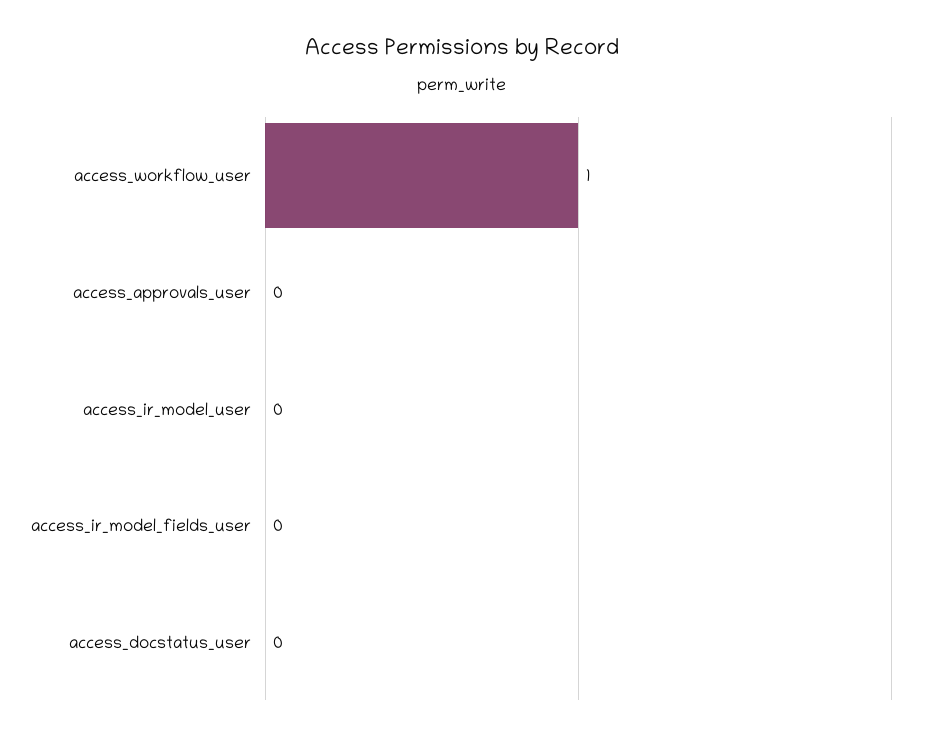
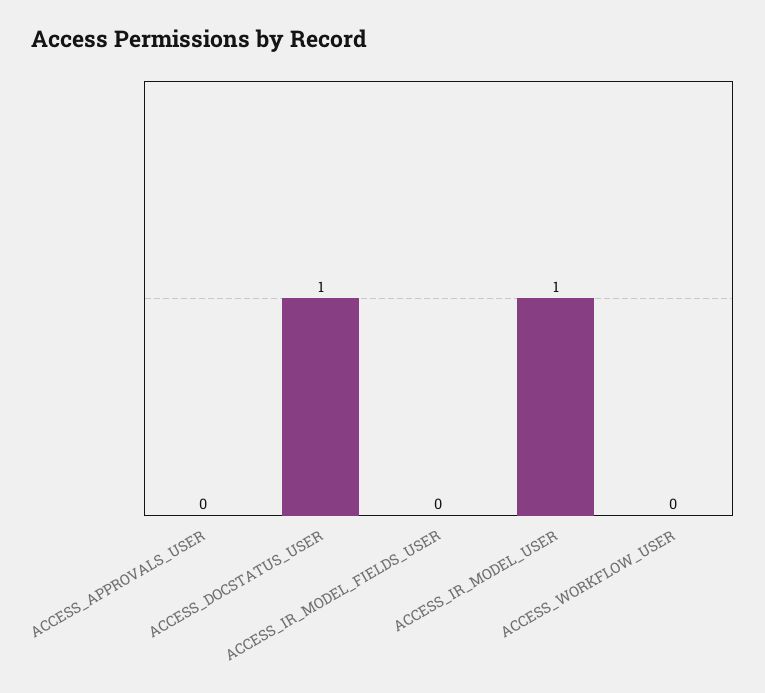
access_workflow_user: 1 -> 0
access_ir_model_user: 0 -> 1
access_docstatus_user: 0 -> 1

